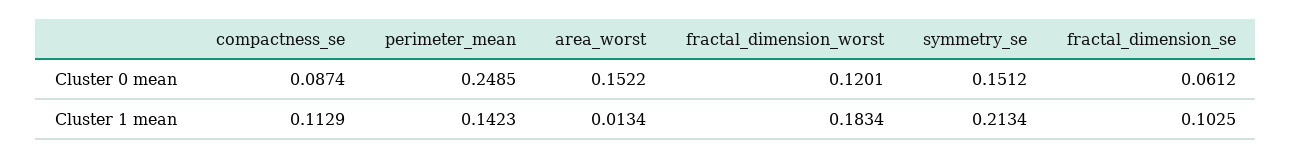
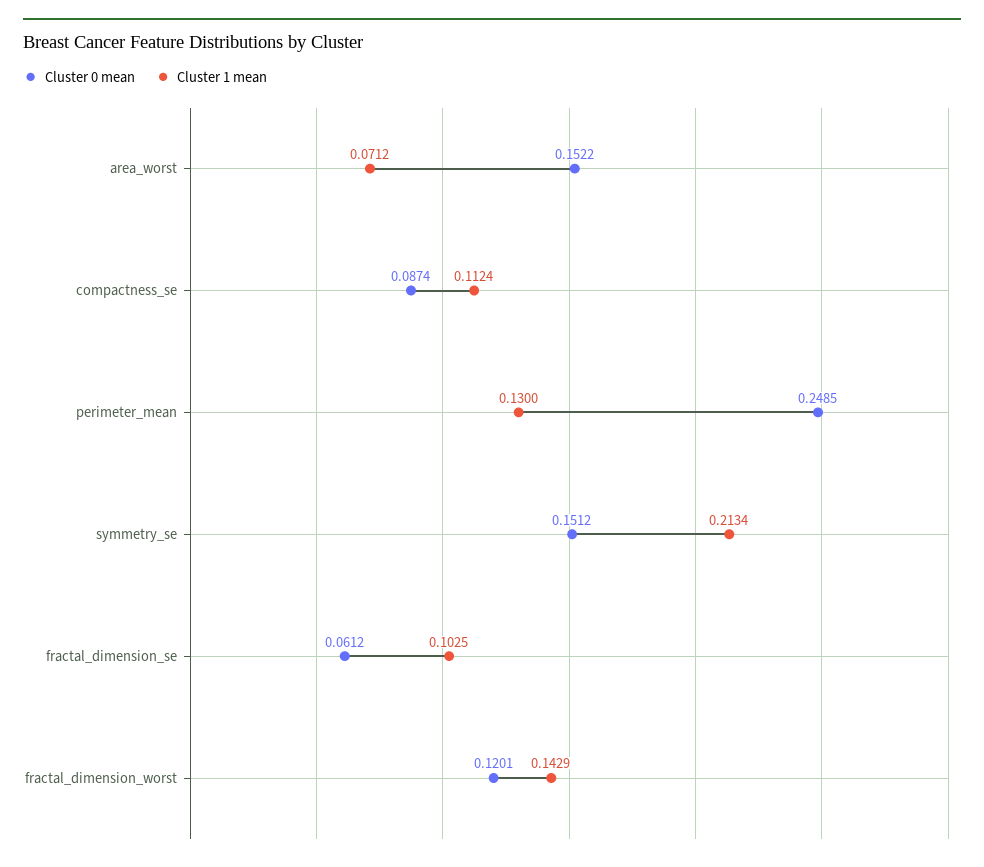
Cluster 1 mean, compactness_se: 0.1129 -> 0.1124
Cluster 1 mean, perimeter_mean: 0.1423 -> 0.13
Cluster 1 mean, area_worst: 0.0134 -> 0.0712
Cluster 1 mean, fractal_dimension_worst: 0.1834 -> 0.1429

